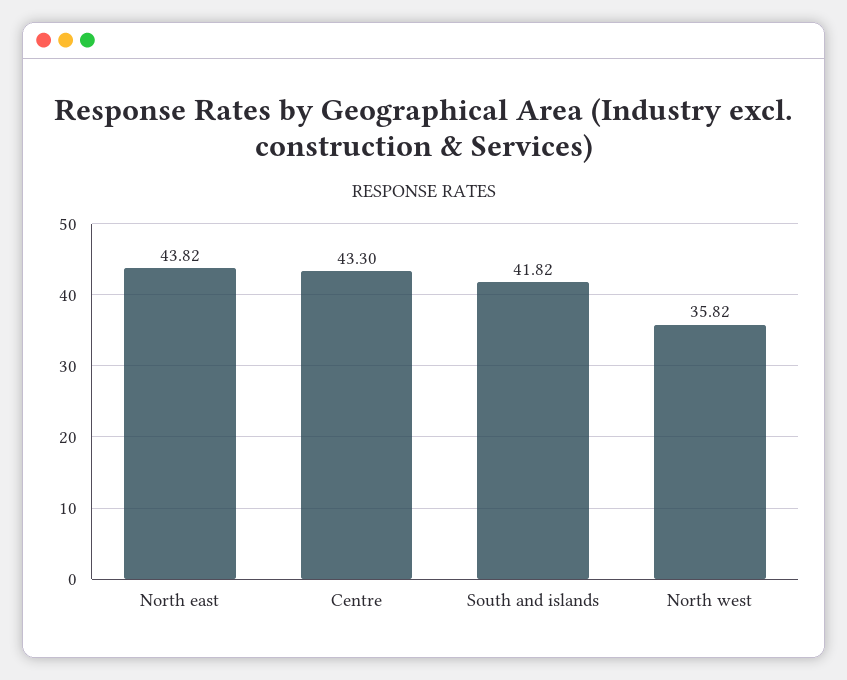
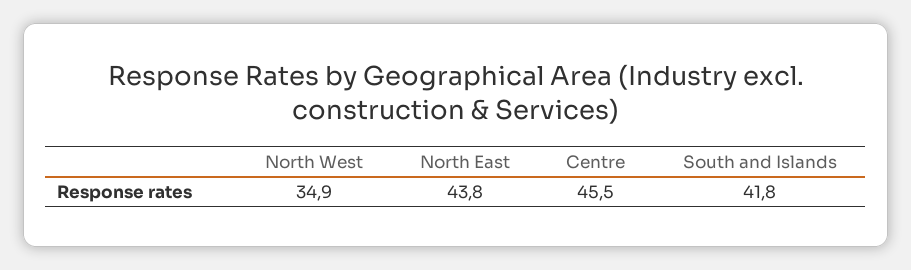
Centre: 43.3 -> 45.5
North west: 35.82 -> 34.9

